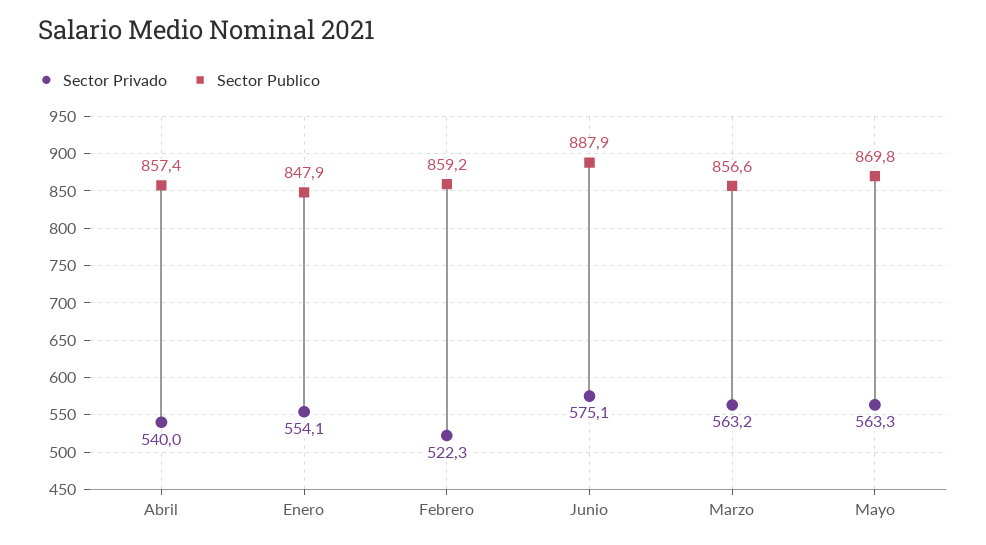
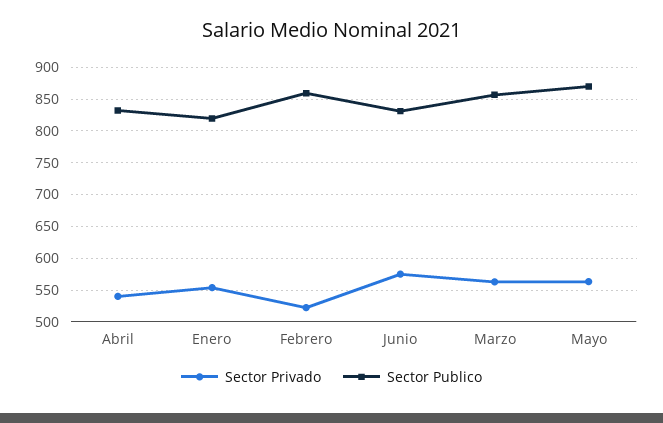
Sector Publico, Abril: 857.4 -> 830
Sector Publico, Enero: 847.9 -> 820
Sector Publico, Junio: 887.9 -> 830

